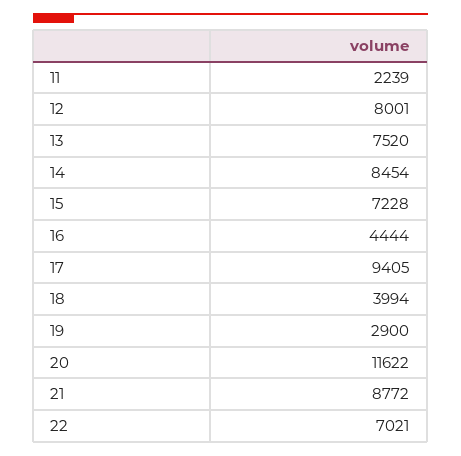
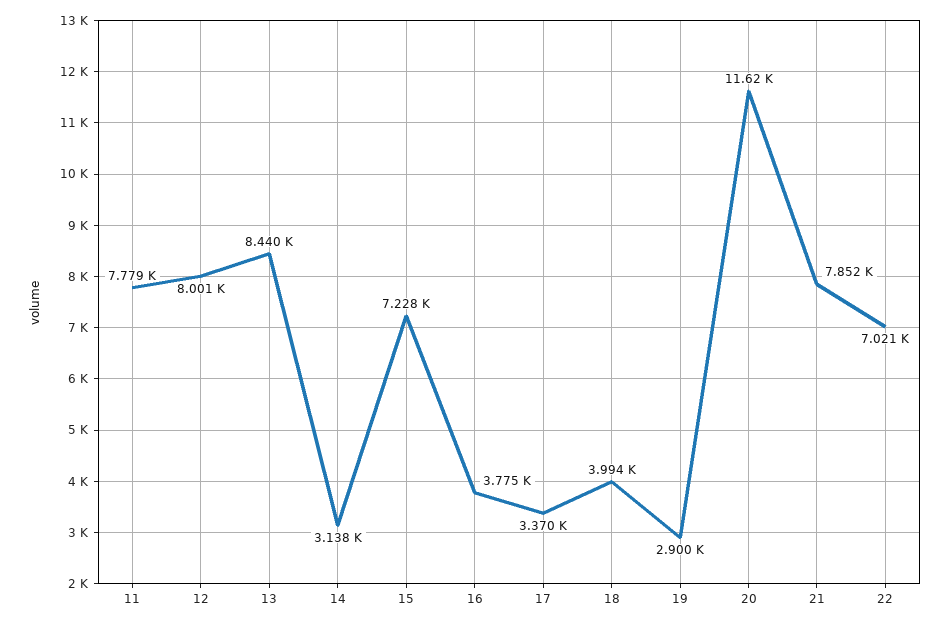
11: 2239 -> 7779
13: 7520 -> 8440
14: 8454 -> 3138
16: 4444 -> 3775
17: 9405 -> 3370
21: 8772 -> 7852

